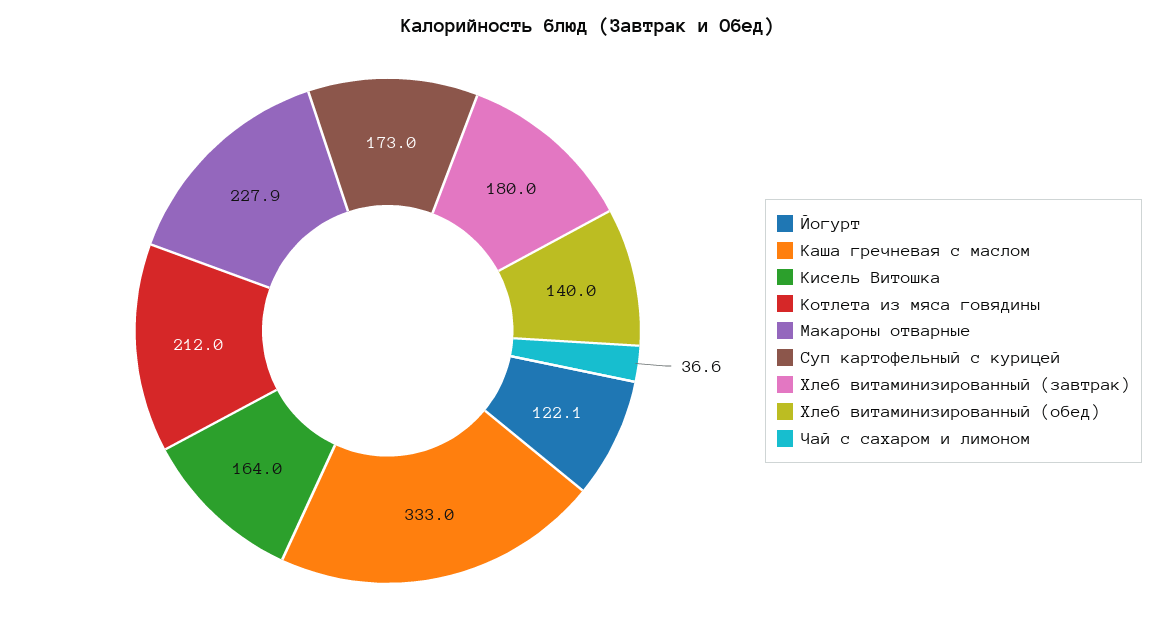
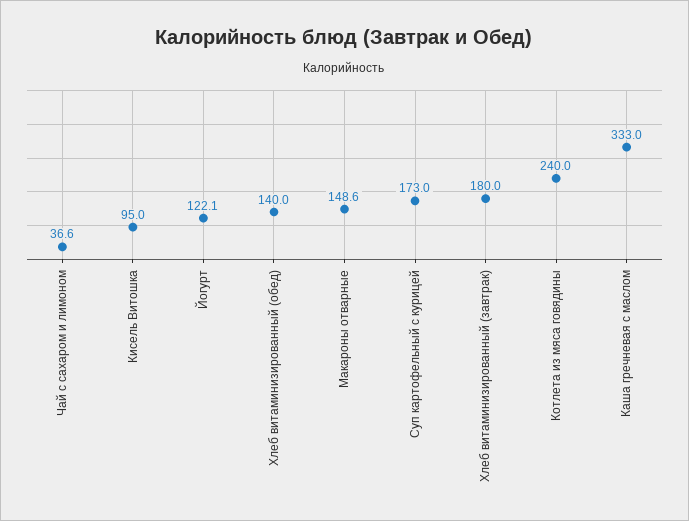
Кисель Витошка: 164 -> 95
Котлета из мяса говядины: 212 -> 240
Макароны отварные: 227.9 -> 148.6

